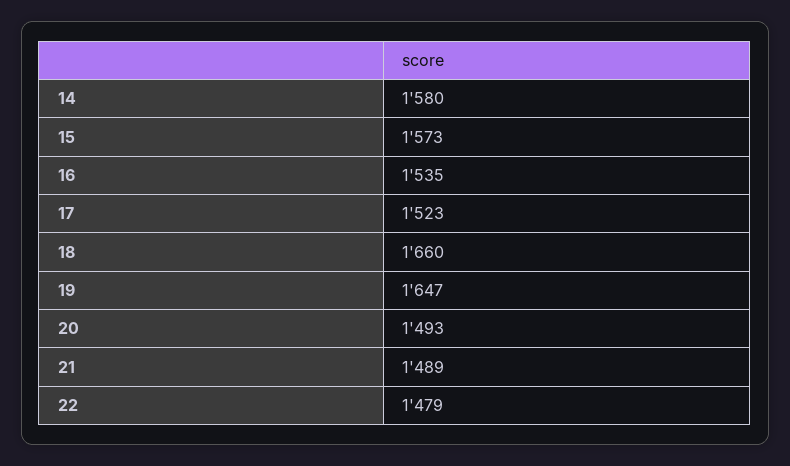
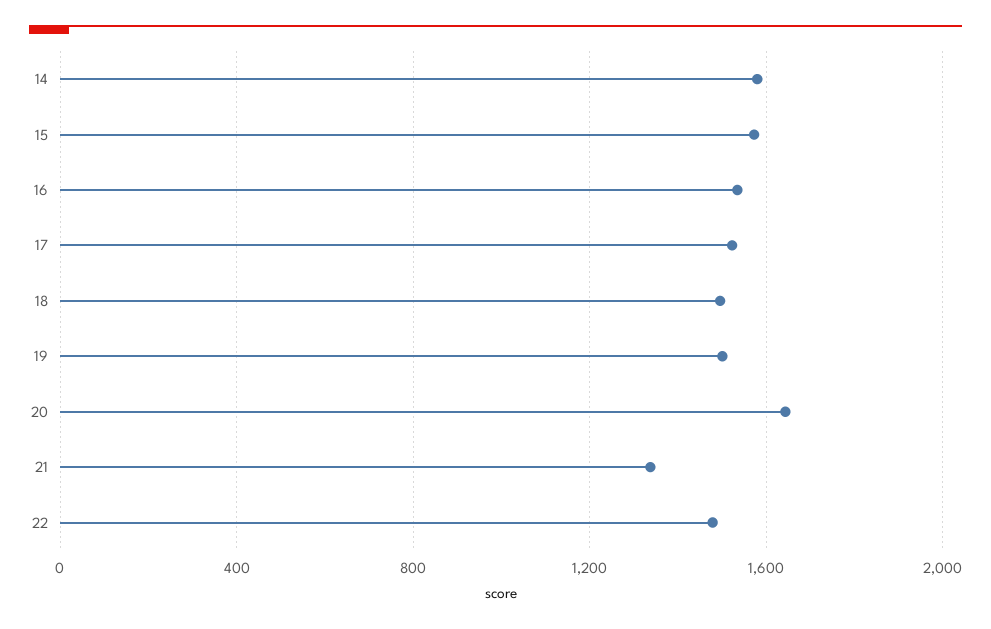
18: 1660 -> 1500
19: 1647 -> 1500
20: 1493 -> 1650
21: 1489 -> 1350

